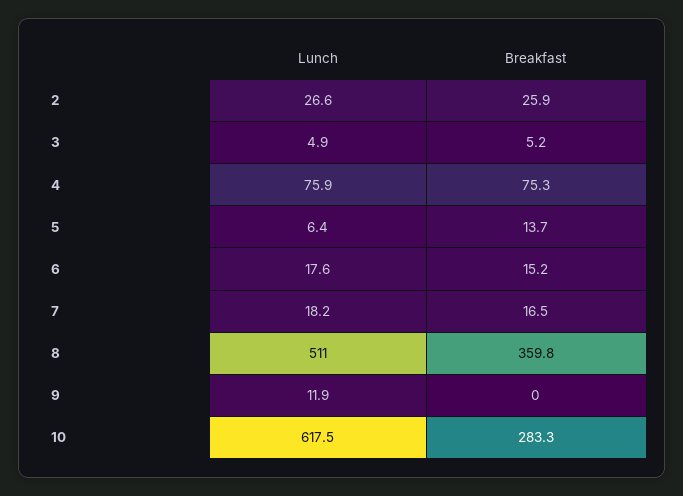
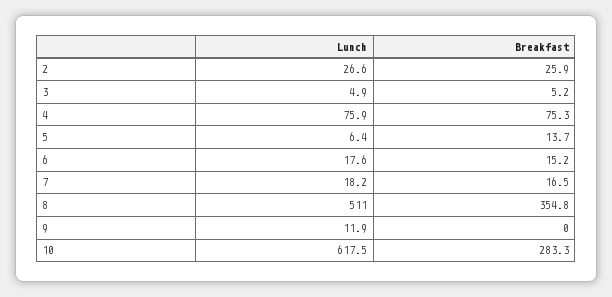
Breakfast, 8: 359.8 -> 354.8

